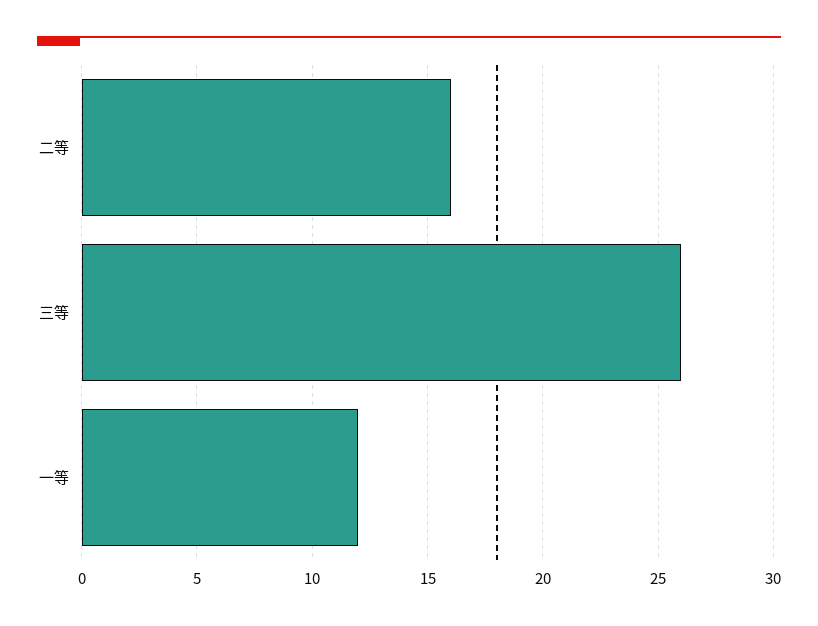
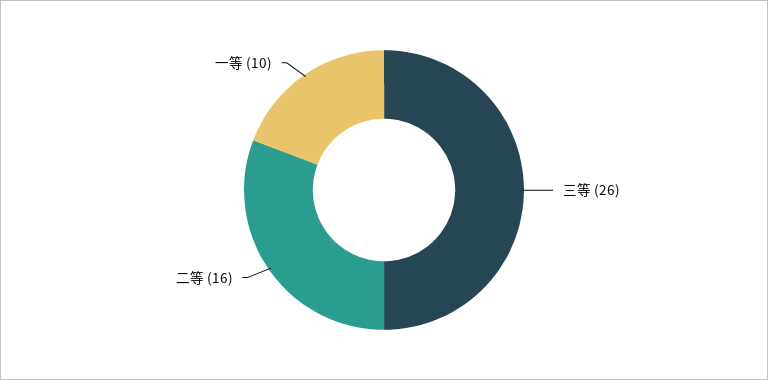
一等: 12 -> 10

